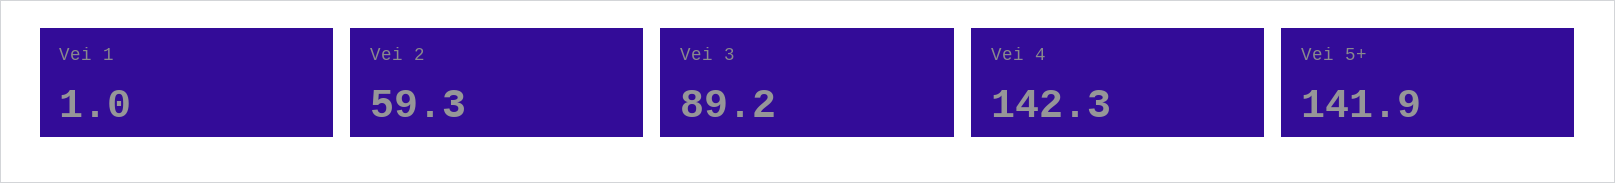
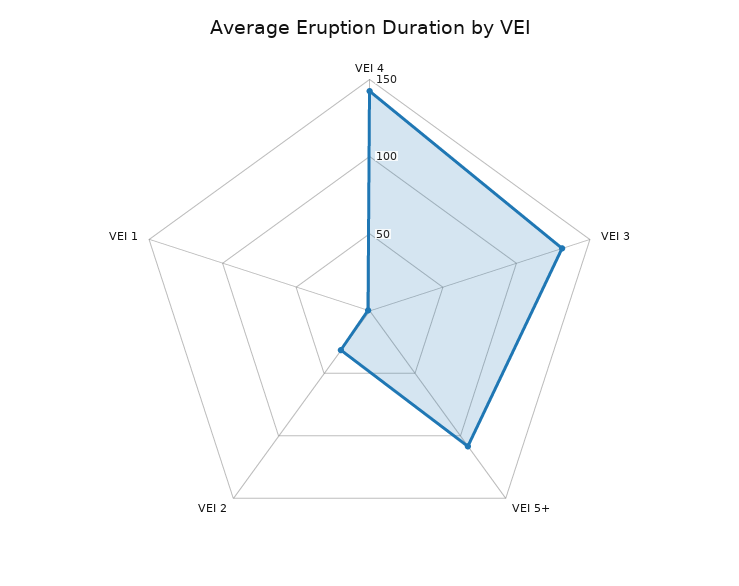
Vei 2: 59.3 -> 30
Vei 3: 89.2 -> 130
Vei 5+: 141.9 -> 110

